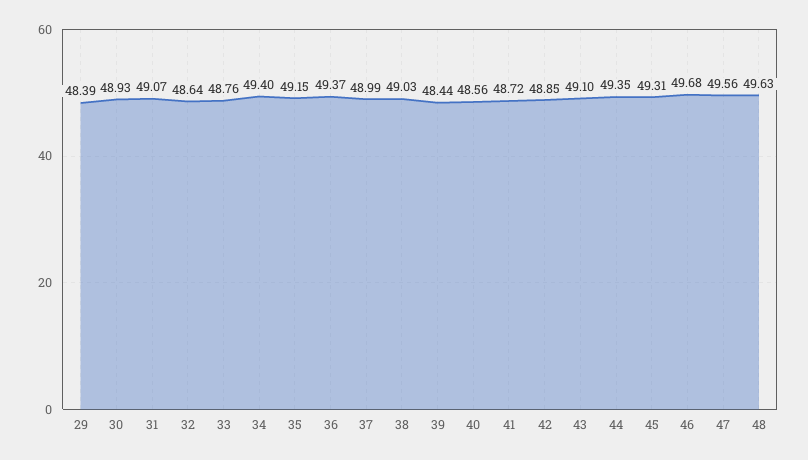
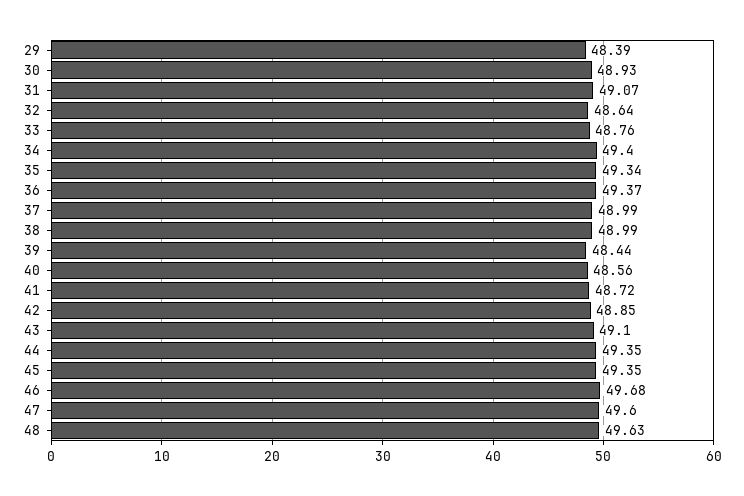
35: 49.15 -> 49.34
38: 49.03 -> 48.99
45: 49.31 -> 49.35
47: 49.56 -> 49.6

